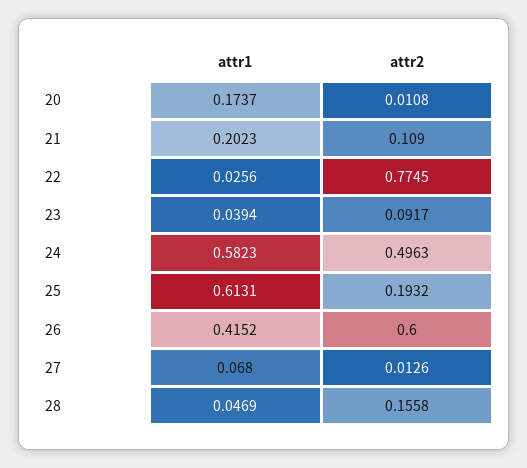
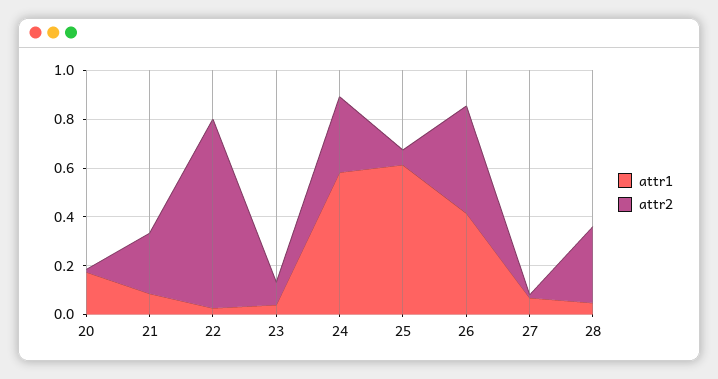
attr1, 21: 0.2023 -> 0.1
attr2, 21: 0.109 -> 0.25
attr2, 24: 0.4963 -> 0.3
attr2, 25: 0.1932 -> 0.05
attr2, 26: 0.6 -> 0.45
attr2, 28: 0.1558 -> 0.3

